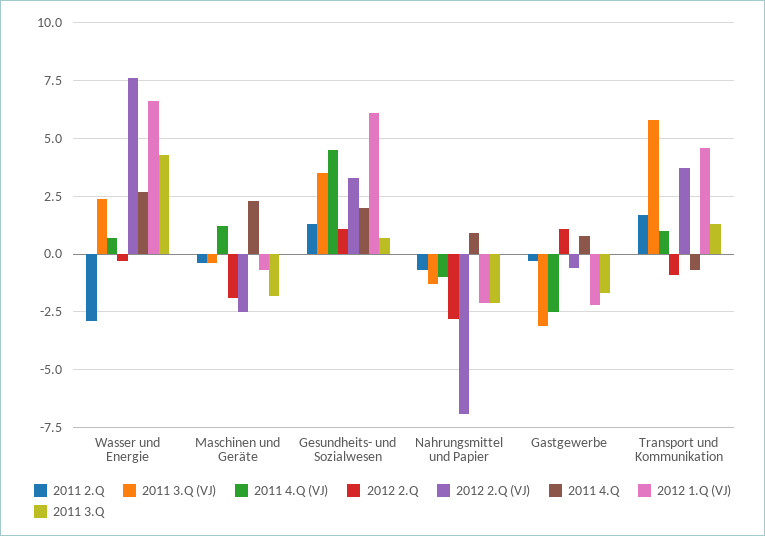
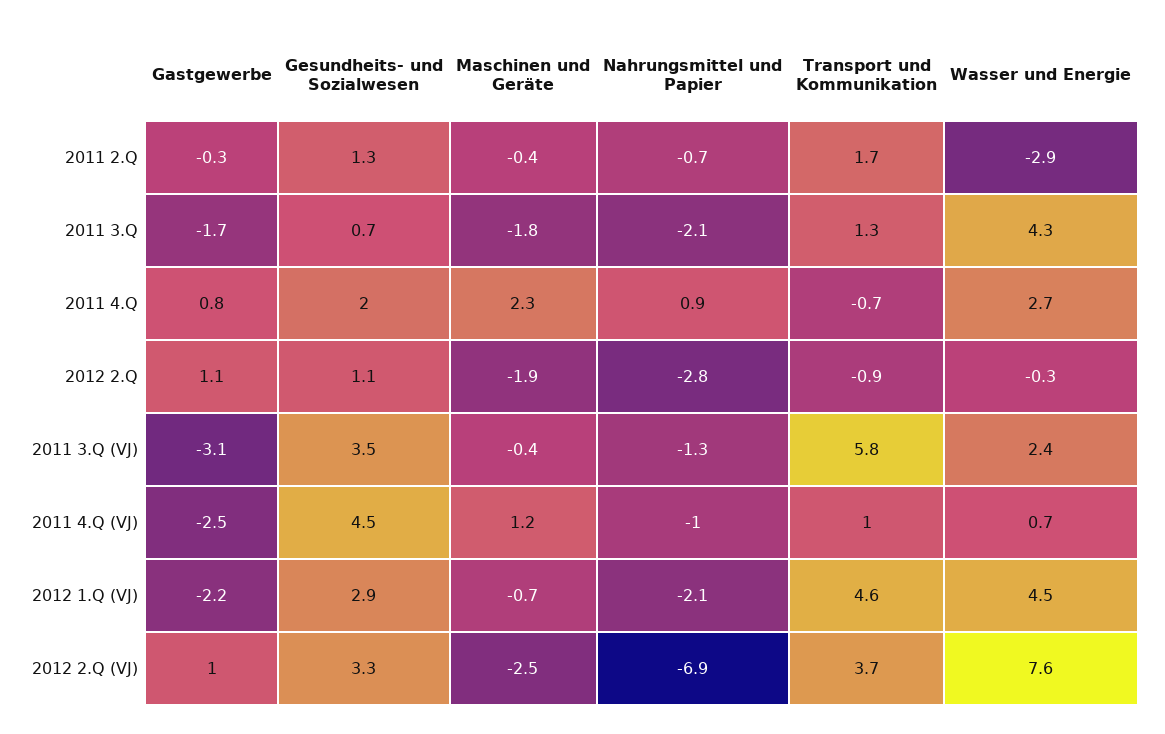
2012 1.Q (VJ), Wasser und Energie: 6.5 -> 4.5
2012 1.Q (VJ), Gesundheits- und Sozialwesen: 6 -> 2.9
2012 2.Q (VJ), Gastgewerbe: -0.5 -> 1

